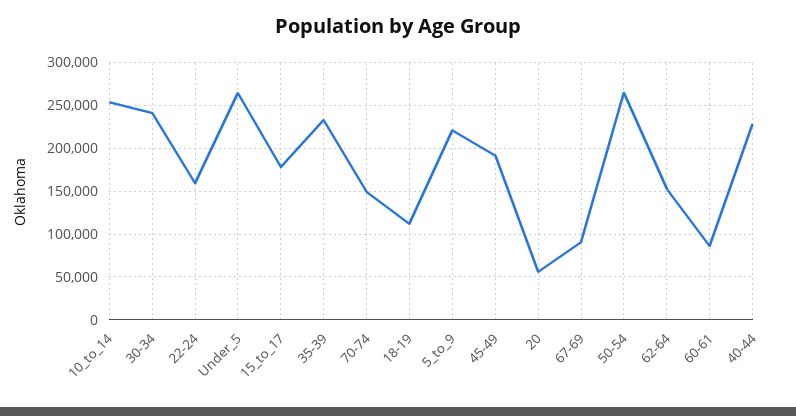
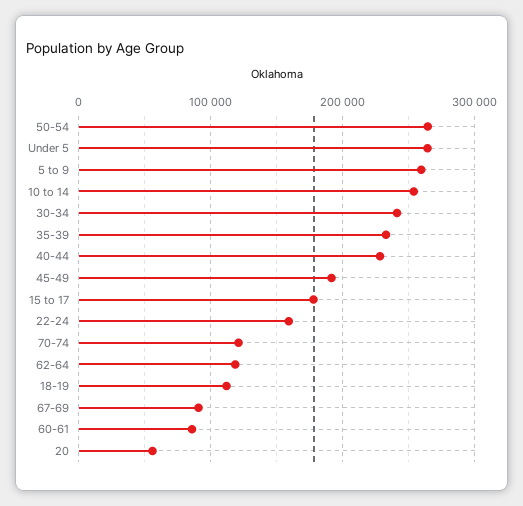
70-74: 150000 -> 120000
5_to_9: 220000 -> 260000
62-64: 150000 -> 120000

